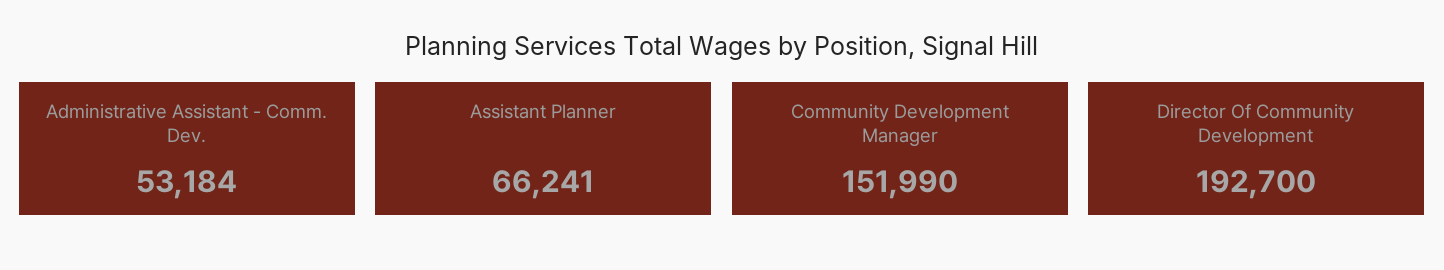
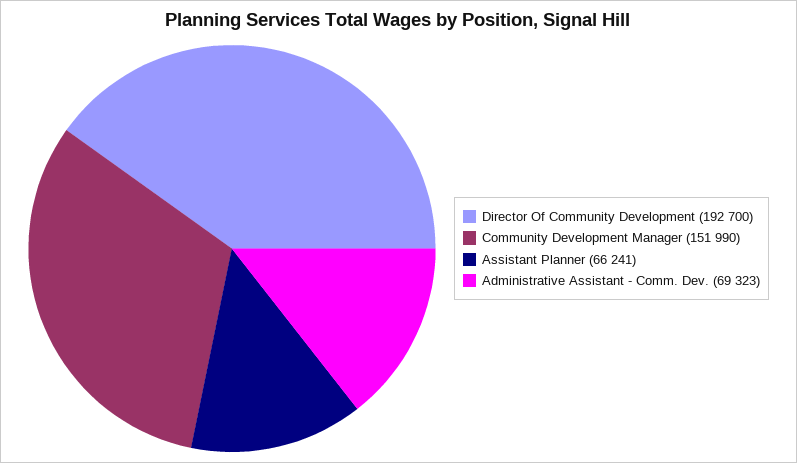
Administrative Assistant - Comm. Dev.: 53184 -> 69323

